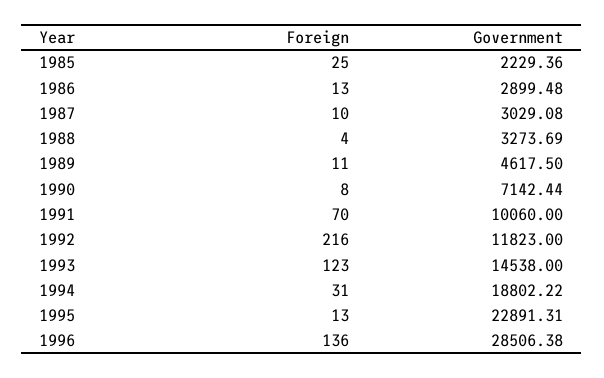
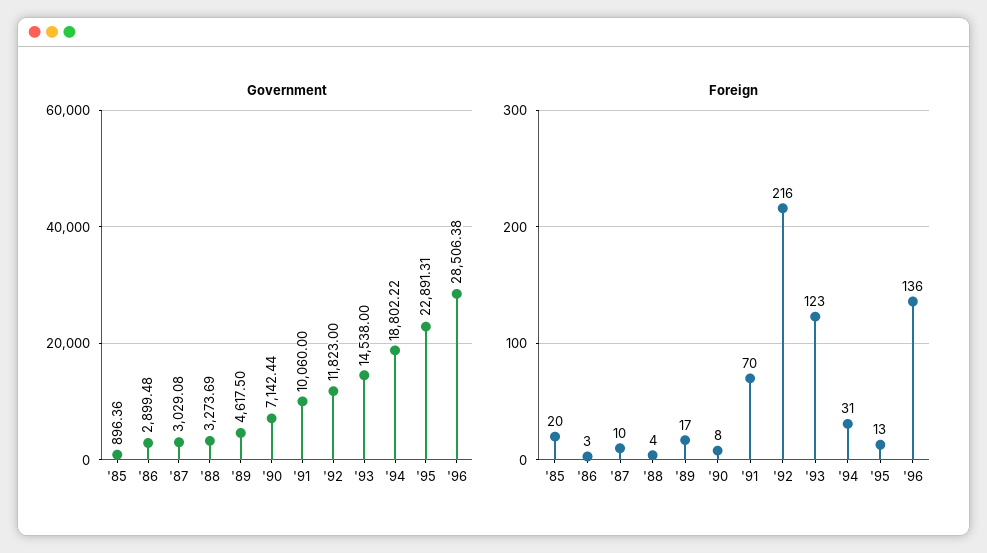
Foreign, 1985: 25 -> 20
Government, 1985: 2229.36 -> 896.36
Foreign, 1986: 13 -> 3
Foreign, 1989: 11 -> 17

